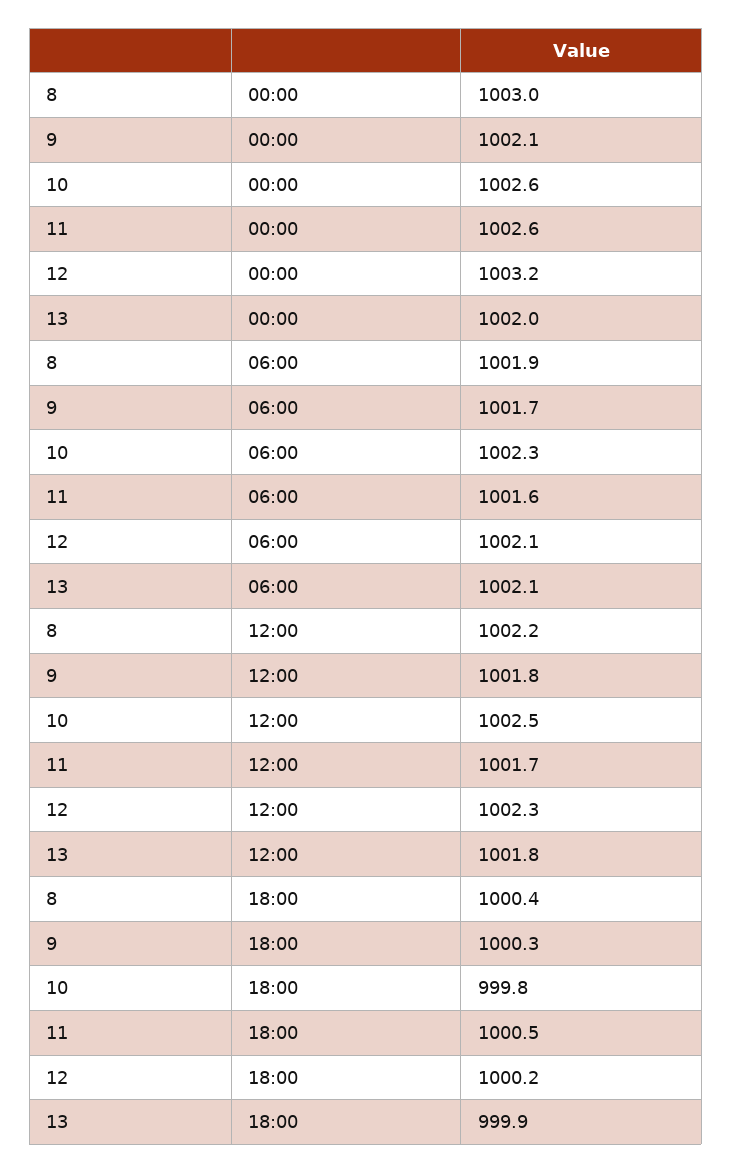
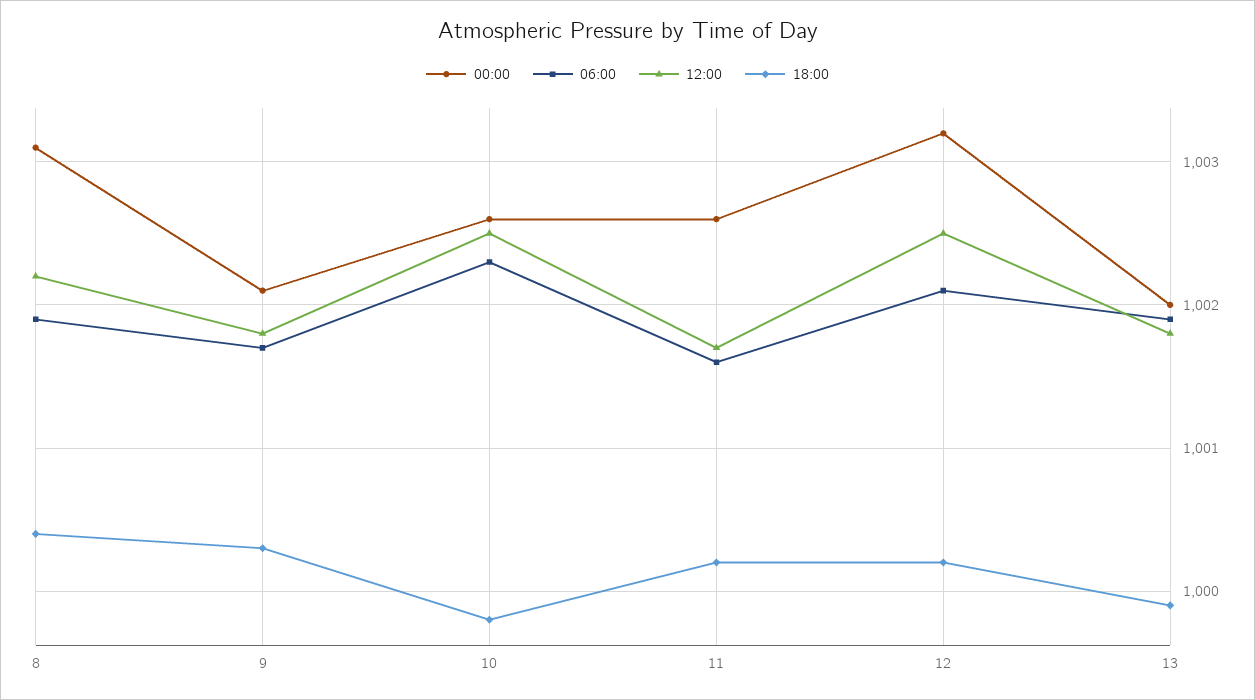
00:00, 8: 1003 -> 1003.1
06:00, 13: 1002.1 -> 1001.9
12:00, 12: 1002.3 -> 1002.5
18:00, 11: 1000.5 -> 1000.2

